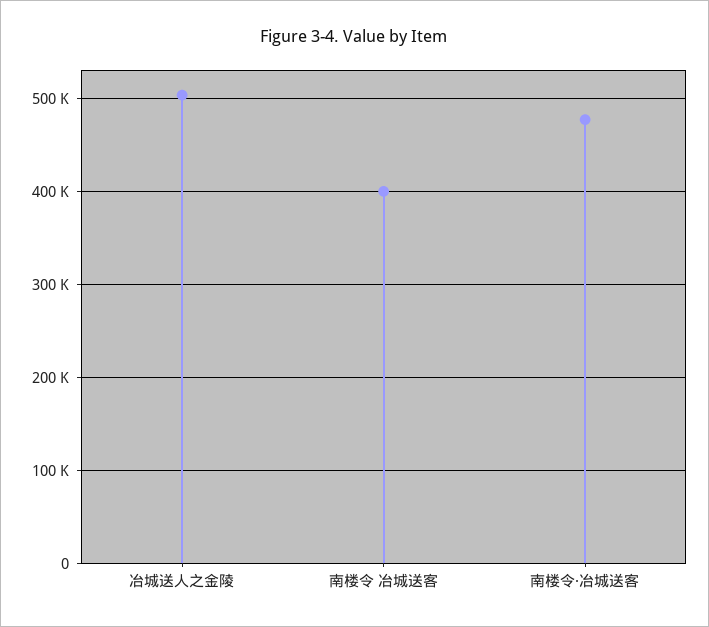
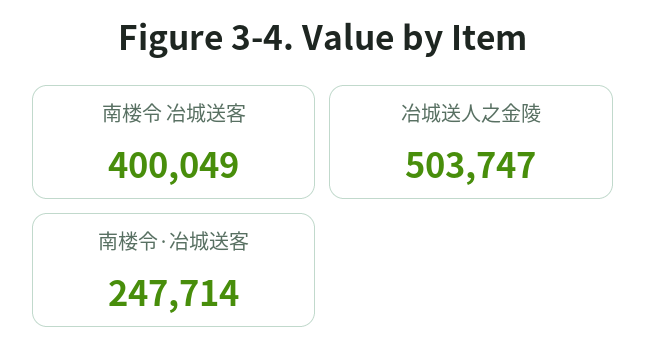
南楼令·冶城送客: 480000 -> 247714

